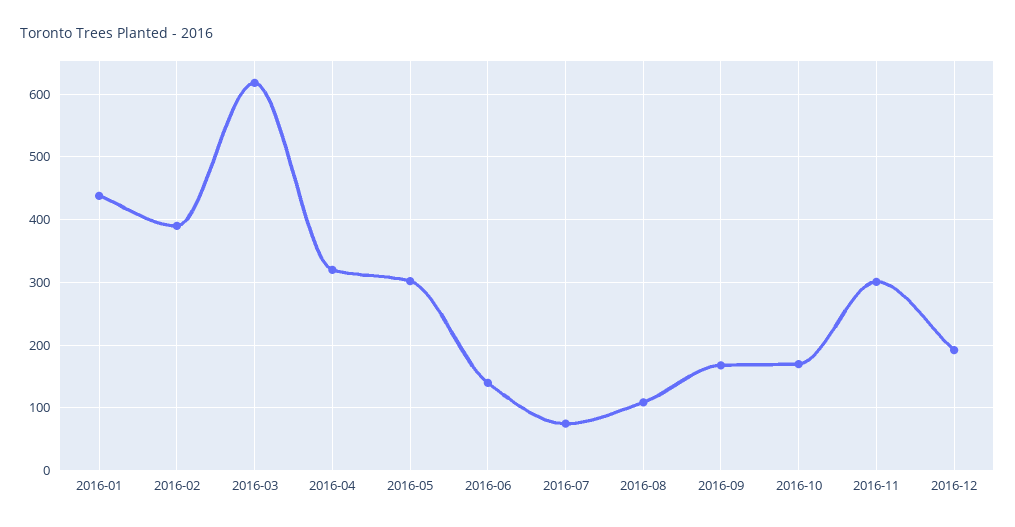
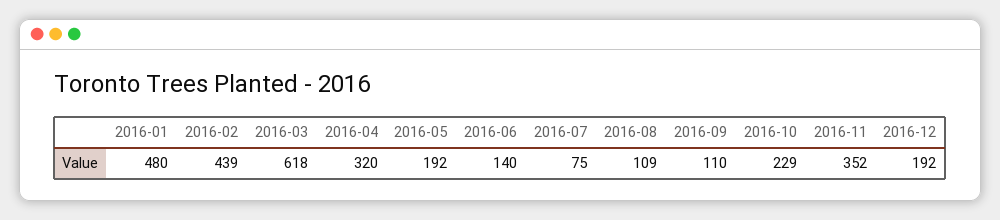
2016-01: 440 -> 480
2016-02: 390 -> 439
2016-05: 300 -> 192
2016-09: 170 -> 110
2016-10: 170 -> 229
2016-11: 300 -> 352

